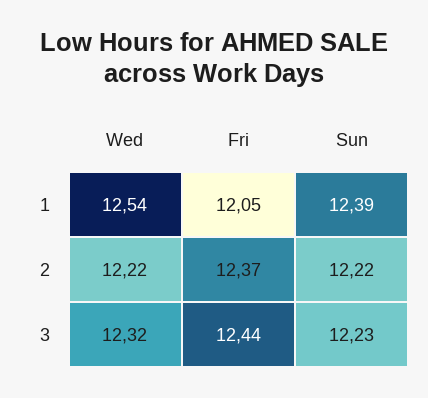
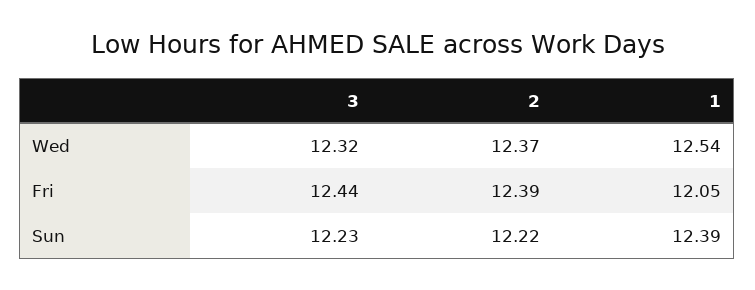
Wed, 2: 12.22 -> 12.37
Fri, 2: 12.37 -> 12.39

